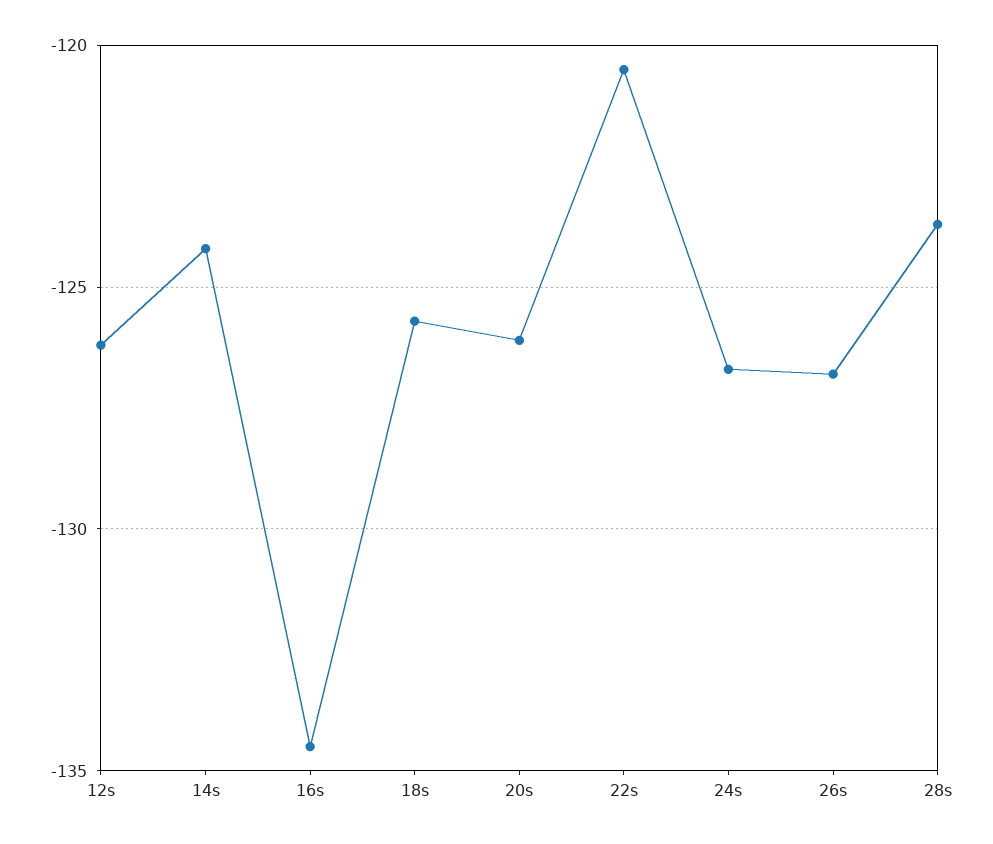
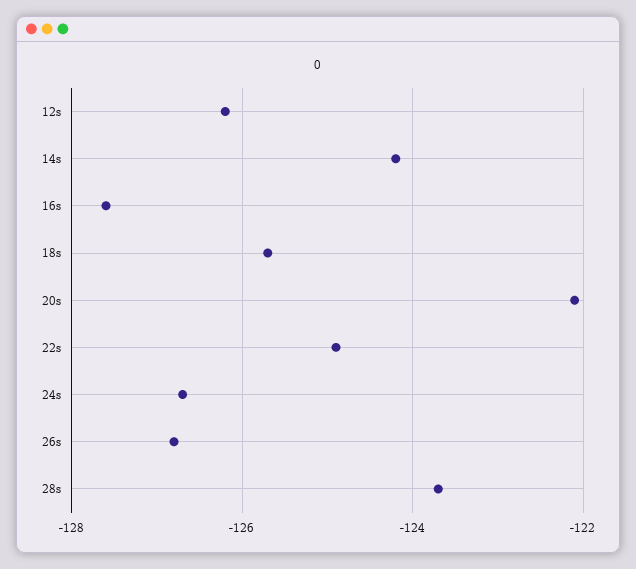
16s: -134.5 -> -127.5
20s: -126 -> -122
22s: -120.5 -> -125

